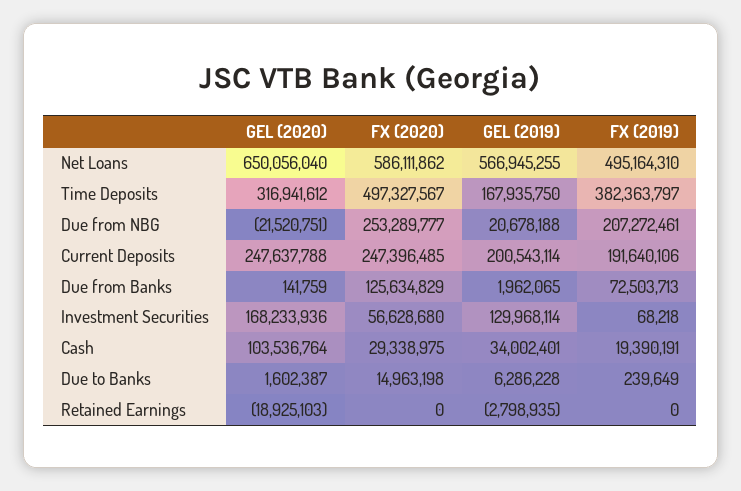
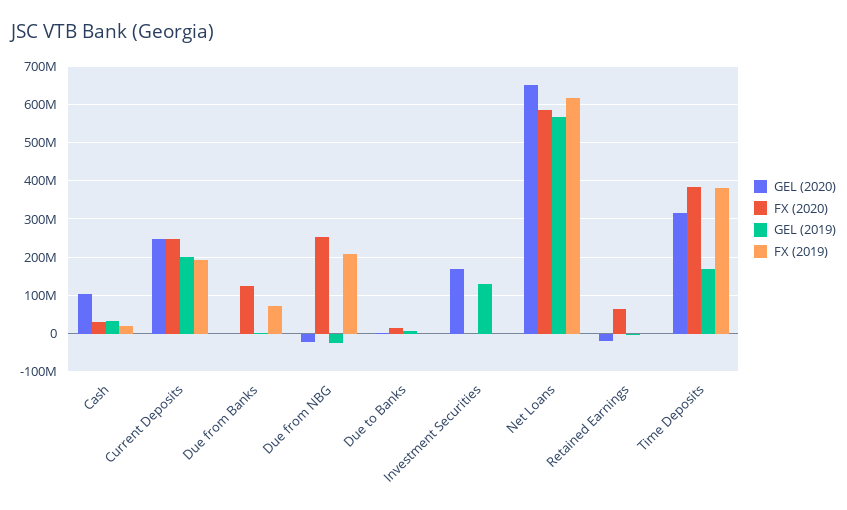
FX (2019), Net Loans: 495164310 -> 620000000
FX (2020), Time Deposits: 497327567 -> 380000000
GEL (2019), Due from NBG: 20678188 -> -20000000
FX (2020), Investment Securities: 56628680 -> 0
FX (2020), Retained Earnings: 0 -> 60000000

